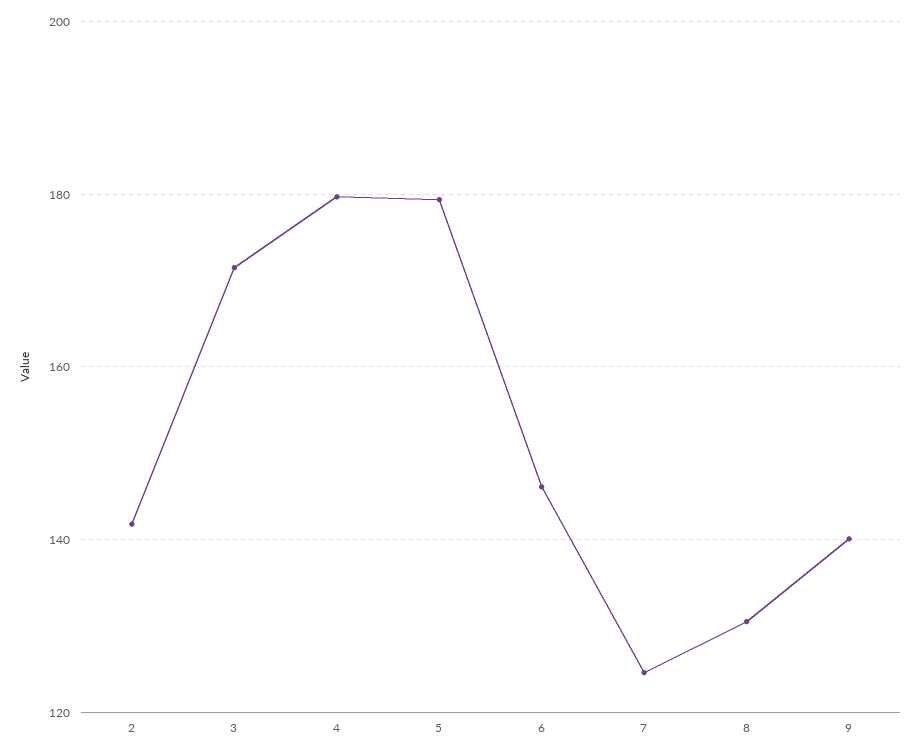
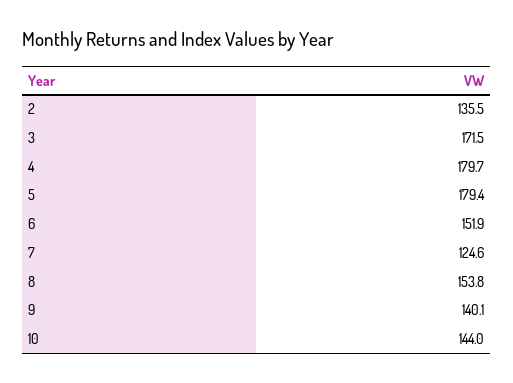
2: 142 -> 135.5
6: 146 -> 151.9
8: 130 -> 153.8
10: none -> 144

